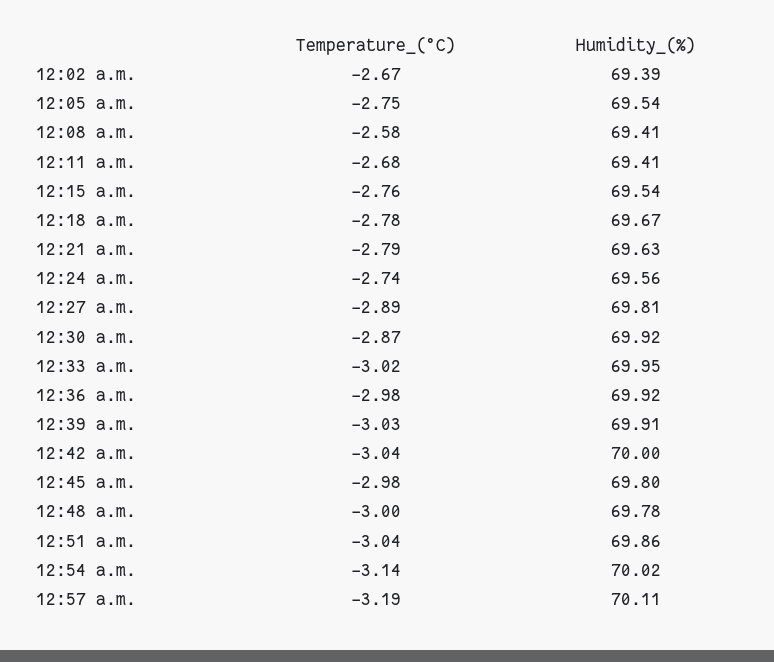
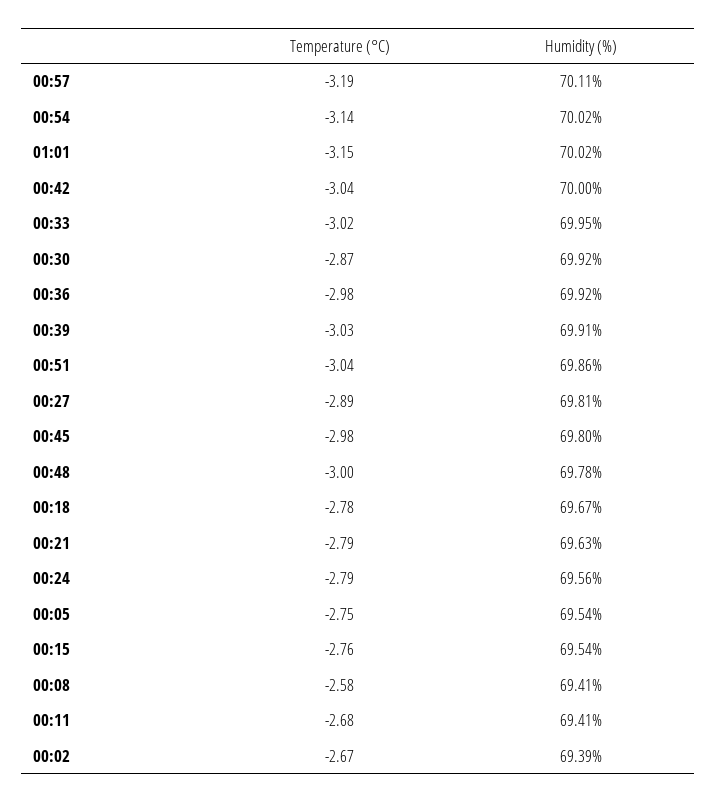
Temperature_(°C), 12:24 a.m.: -2.74 -> -2.79
Temperature_(°C), 01:01: none -> -3.15
Humidity_(%), 01:01: none -> 70.02

